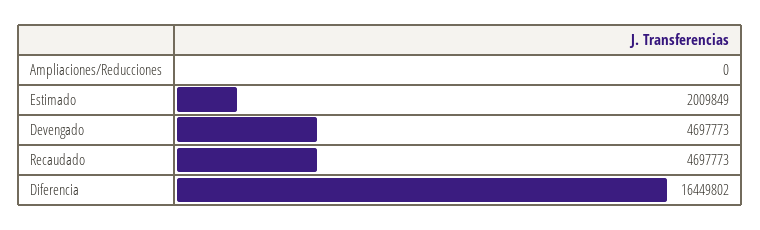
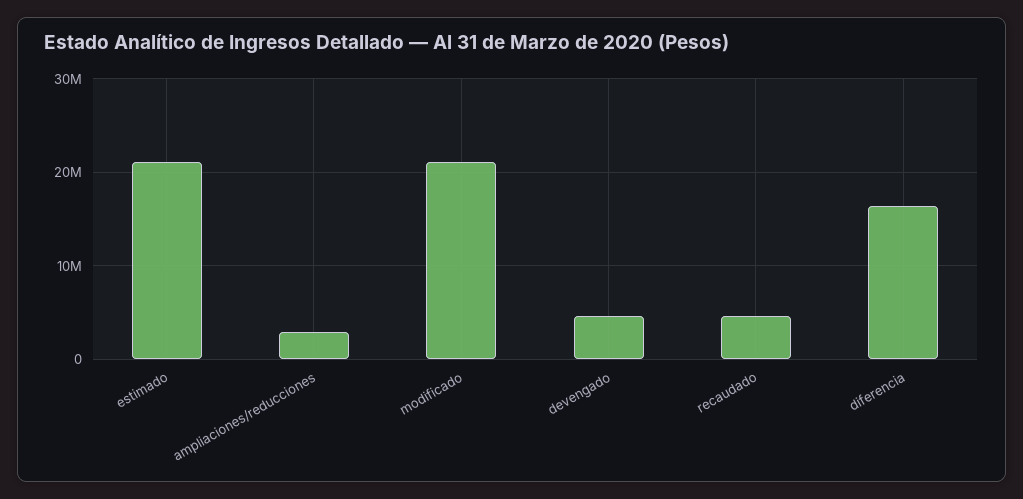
Ampliaciones/Reducciones: 0 -> 3000000
Estimado: 2009849 -> 21000000
modificado: none -> 21000000

